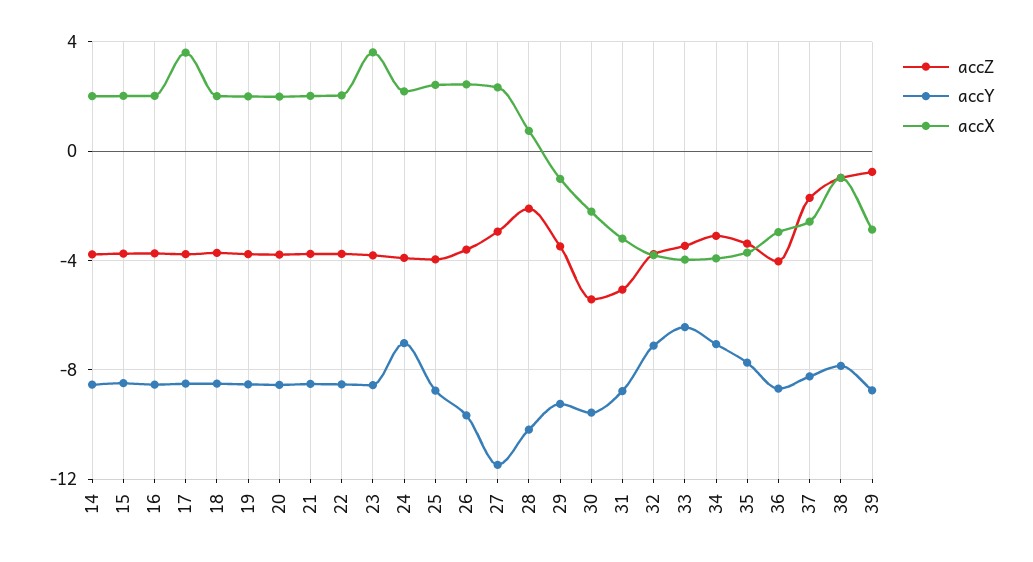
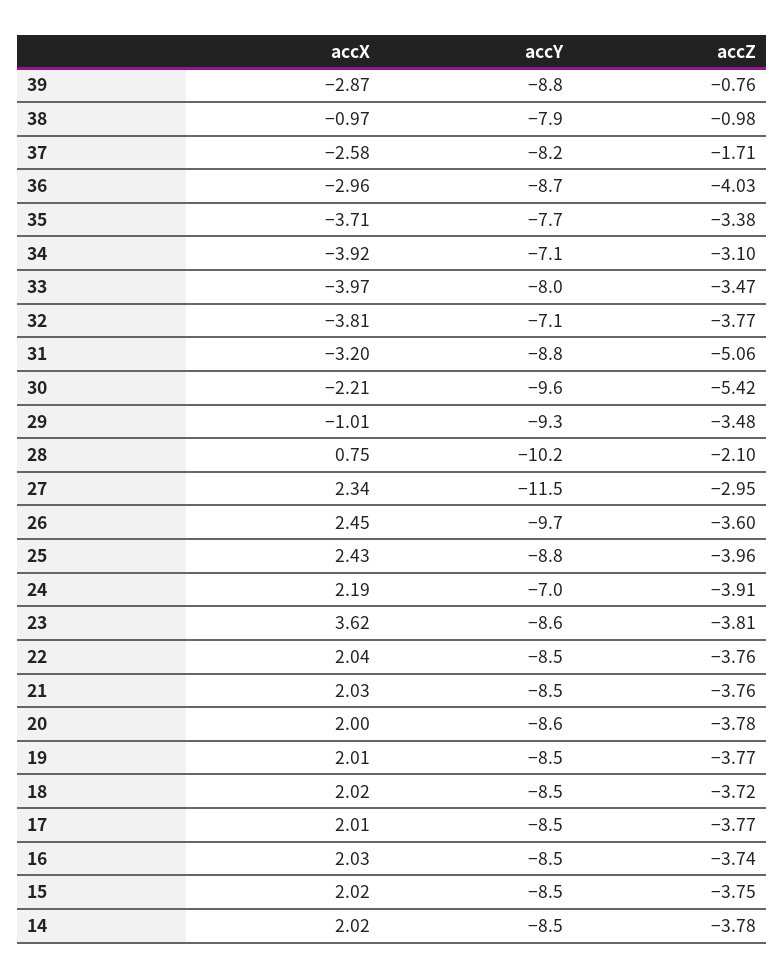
accX, 17: 3.5 -> 2.01
accY, 33: -6.5 -> -8

